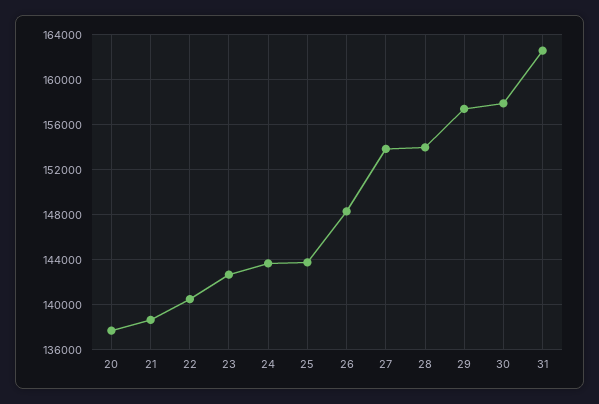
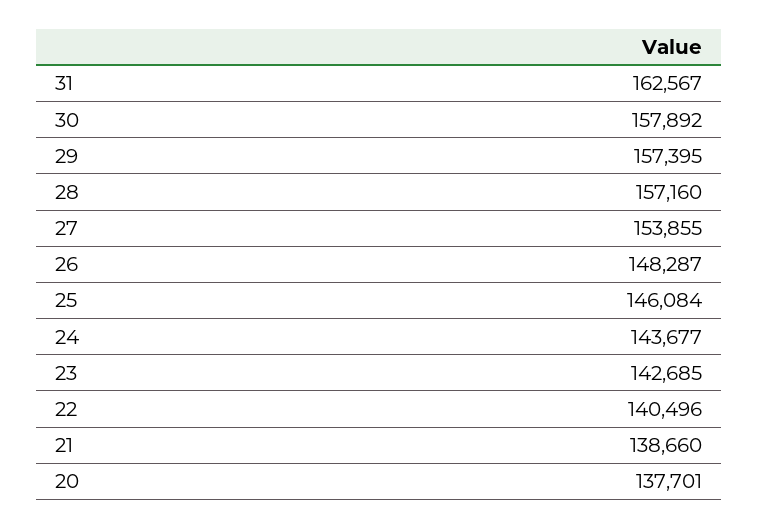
25: 144000 -> 146084
28: 154000 -> 157160

